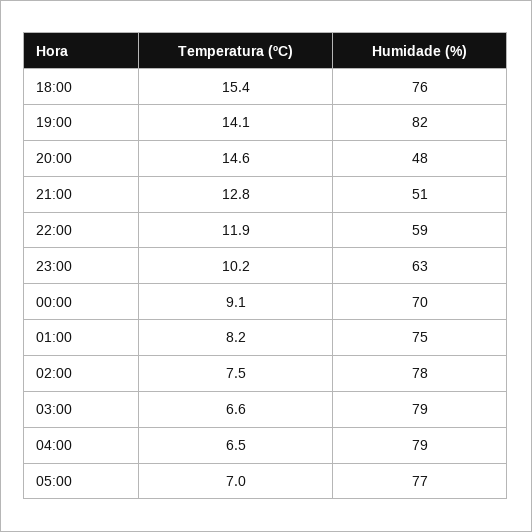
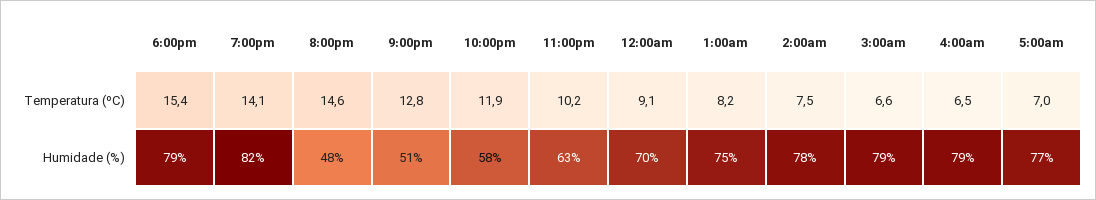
Humidade (%), 18:00: 76 -> 79
Humidade (%), 22:00: 59 -> 58

